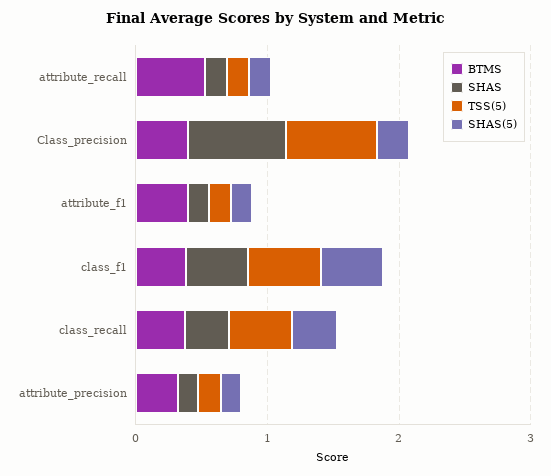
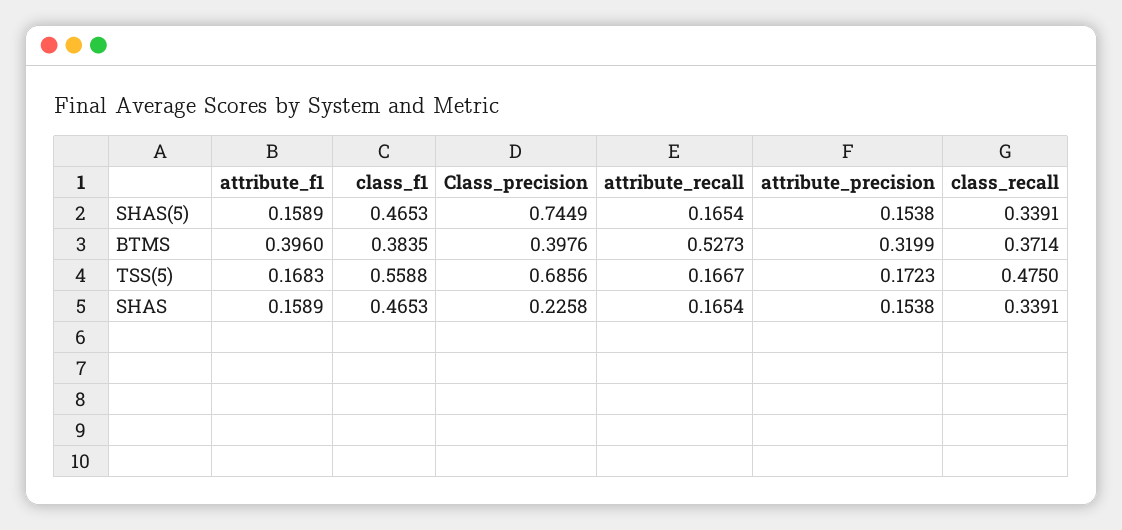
SHAS, Class_precision: 0.8 -> 0.2258
SHAS(5), Class_precision: 0.2 -> 0.7449

